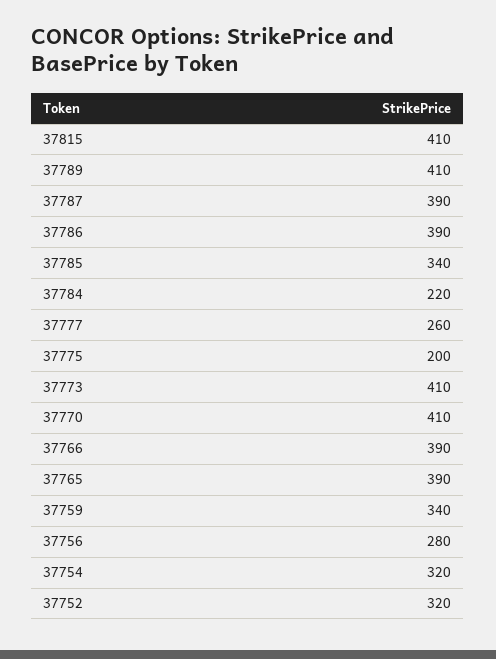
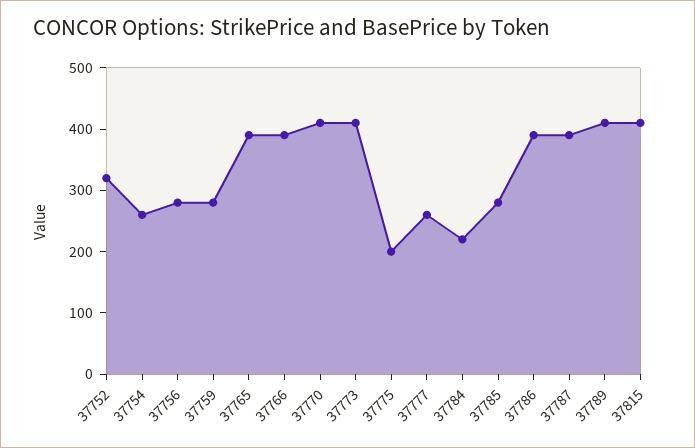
37785: 340 -> 280
37759: 340 -> 280
37754: 320 -> 260

